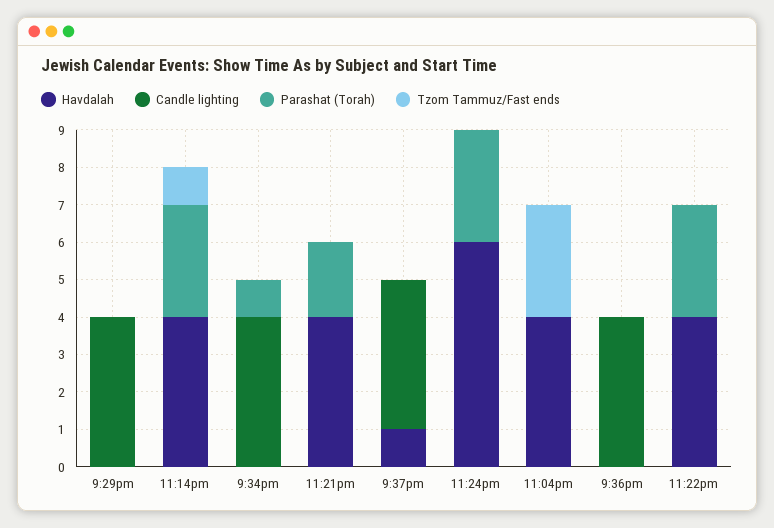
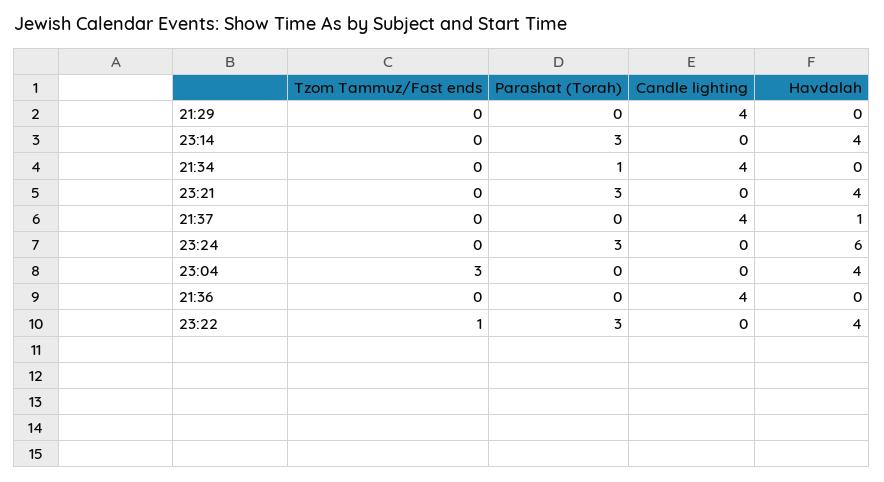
Tzom Tammuz/Fast ends, 11:14pm: 1 -> 0
Parashat (Torah), 11:21pm: 2 -> 3
Tzom Tammuz/Fast ends, 11:22pm: 0 -> 1

